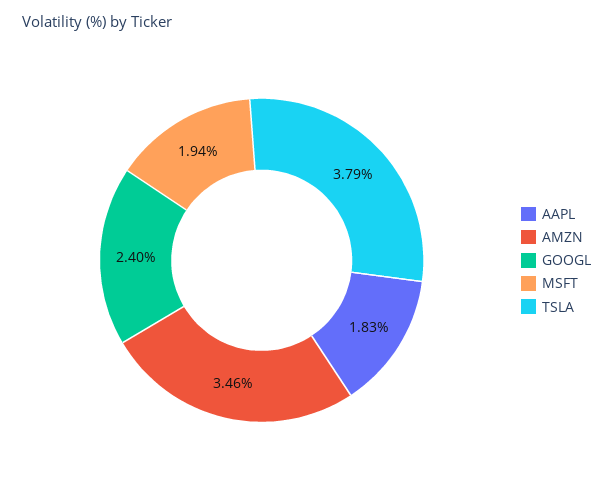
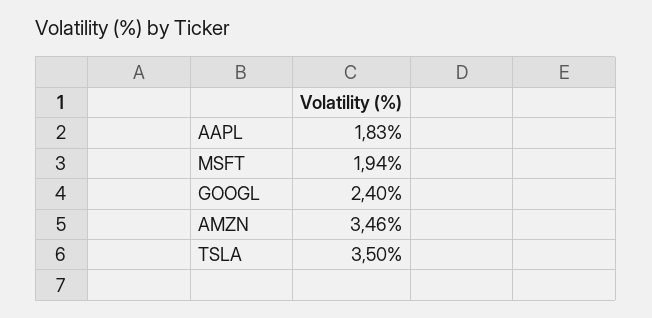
TSLA: 3.79 -> 3.5

